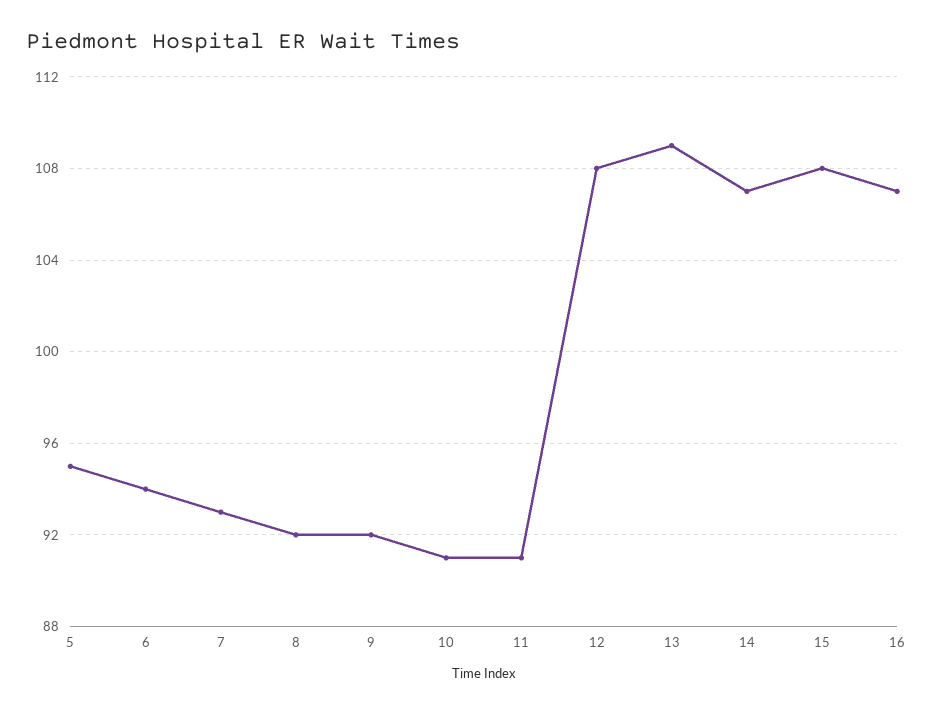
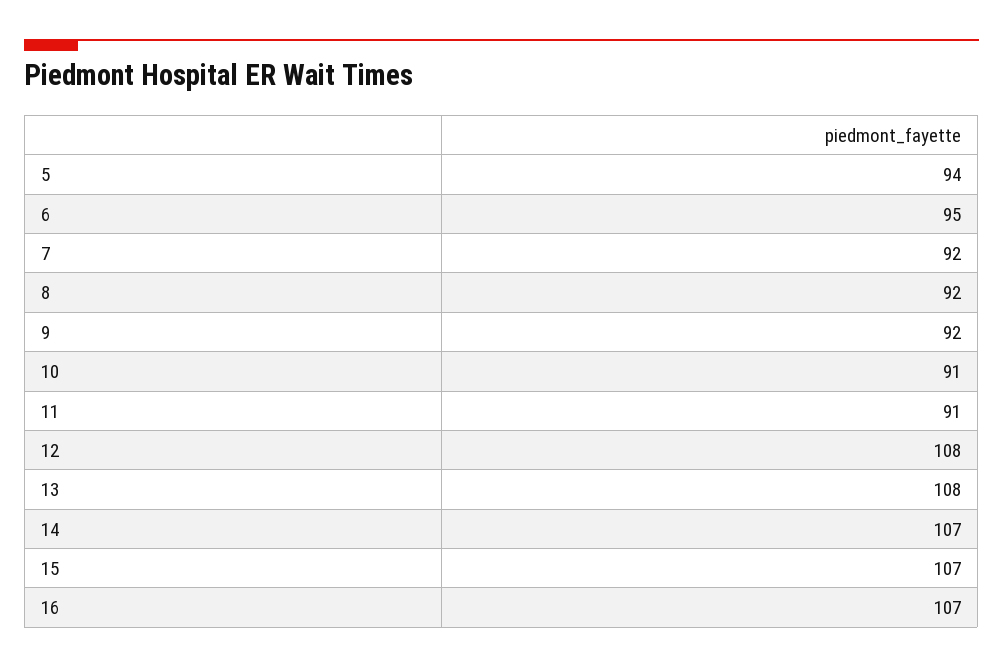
5: 95 -> 94
6: 94 -> 95
7: 93 -> 92
13: 109 -> 108
15: 108 -> 107

